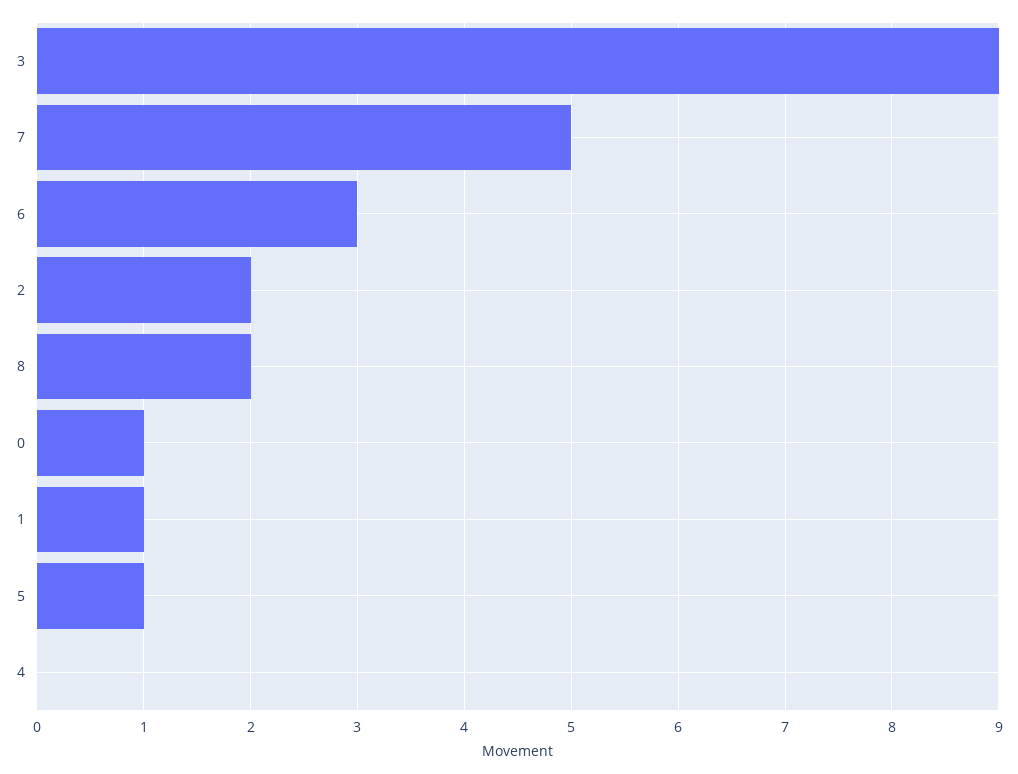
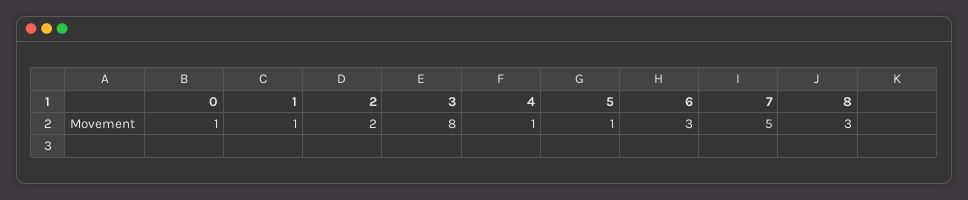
3: 9 -> 8
8: 2 -> 3
4: 0 -> 1

